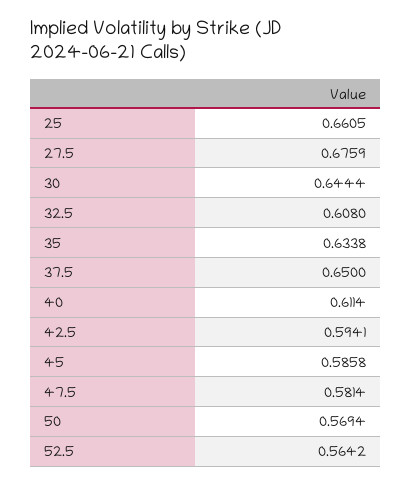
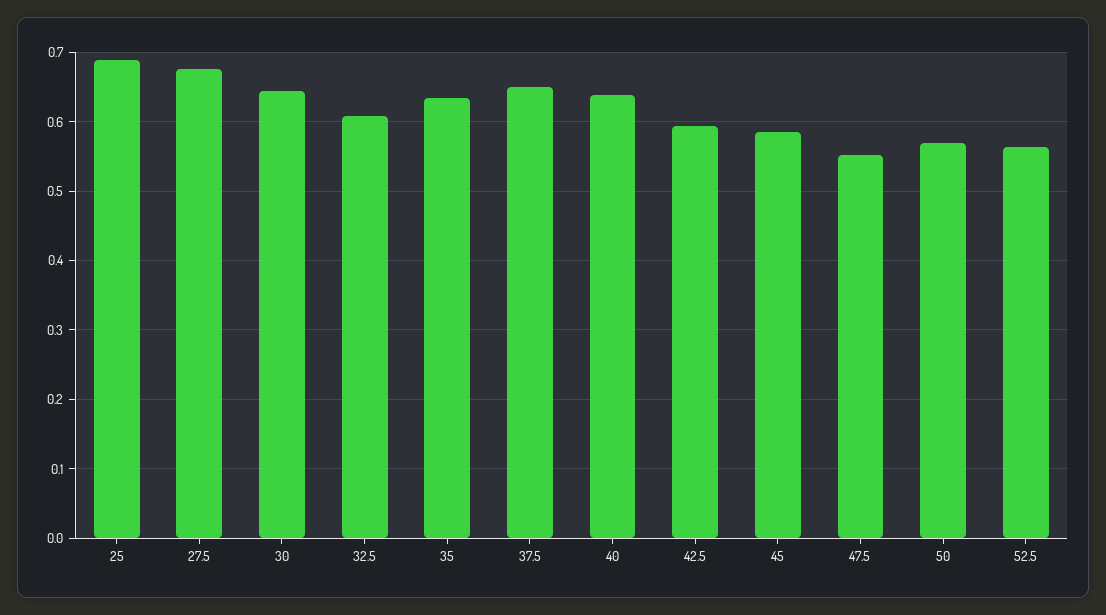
25: 0.6605 -> 0.69
40: 0.6114 -> 0.64
47.5: 0.5814 -> 0.55

